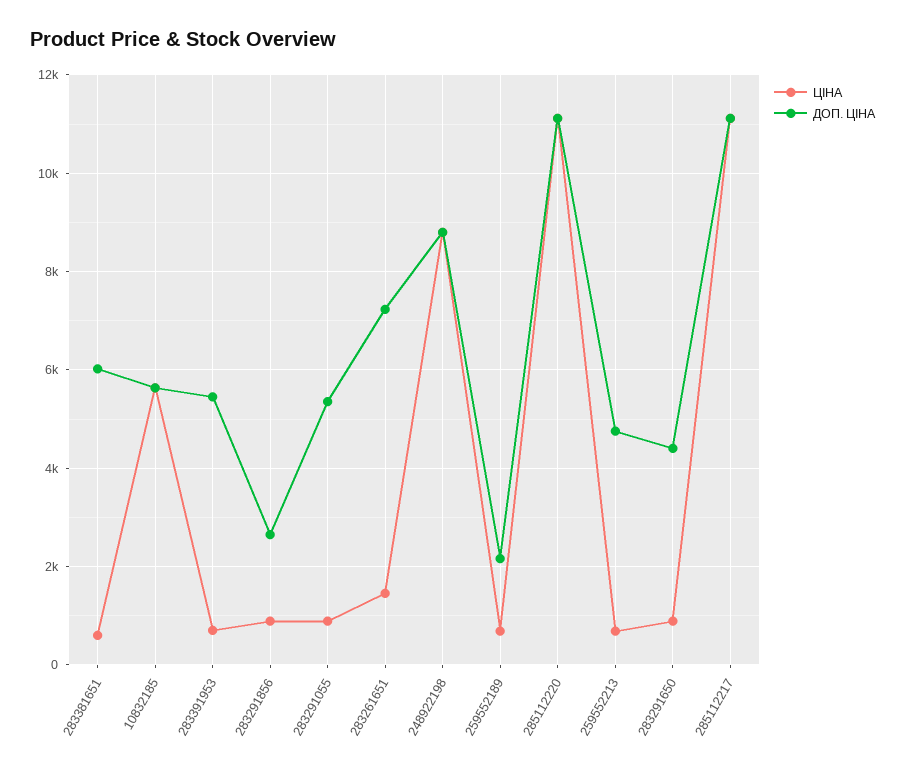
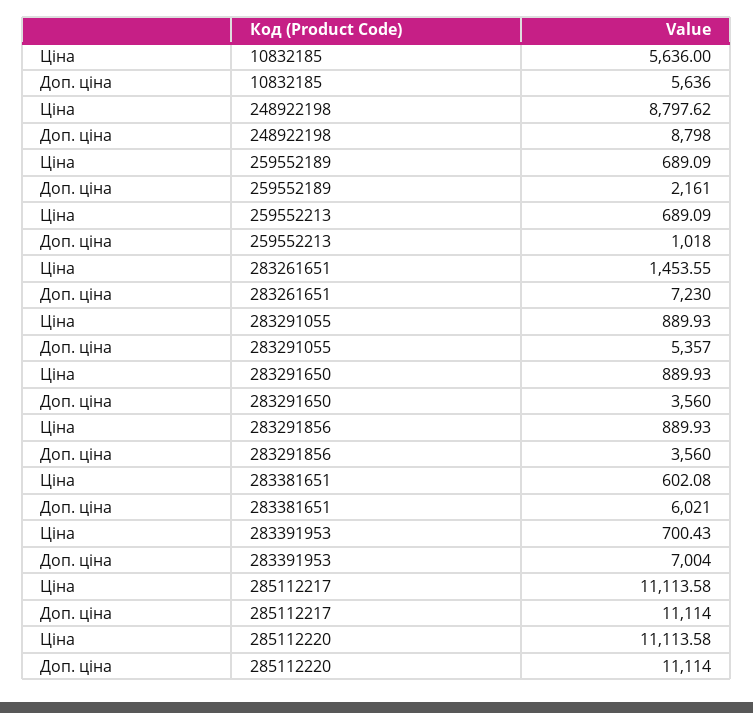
ДОП. ЦІНА, 283391953: 5400 -> 7004
ДОП. ЦІНА, 283291856: 2600 -> 3560
ДОП. ЦІНА, 259552213: 4800 -> 1018
ДОП. ЦІНА, 283291650: 4400 -> 3560

